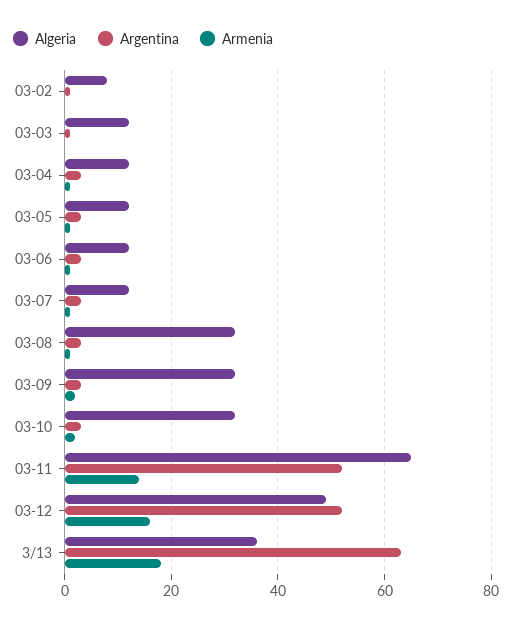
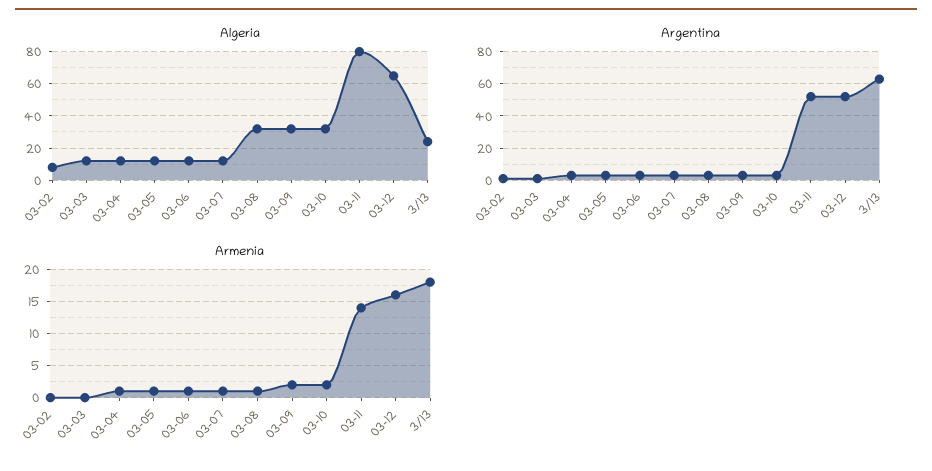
Algeria, 03-11: 65 -> 80
Algeria, 03-12: 50 -> 65
Algeria, 3/13: 35 -> 25

